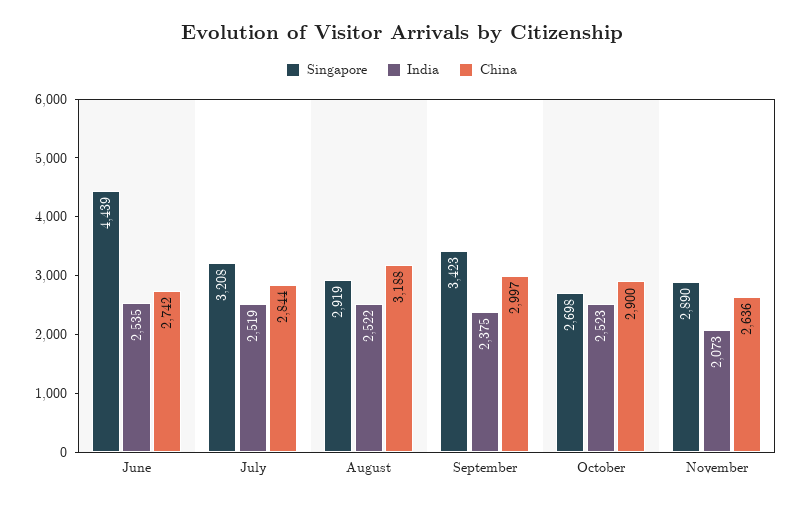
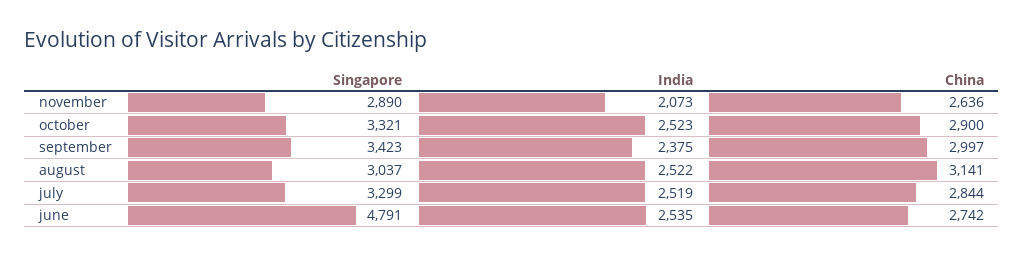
Singapore, June: 4439 -> 4791
Singapore, July: 3208 -> 3299
Singapore, August: 2919 -> 3037
China, August: 3188 -> 3141
Singapore, October: 2698 -> 3321

